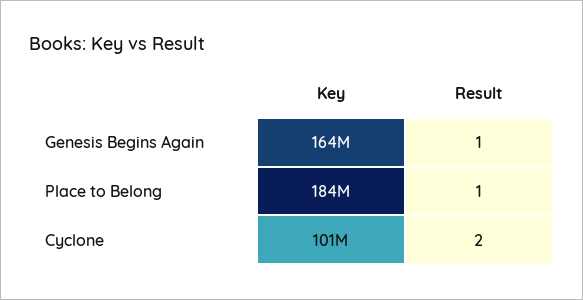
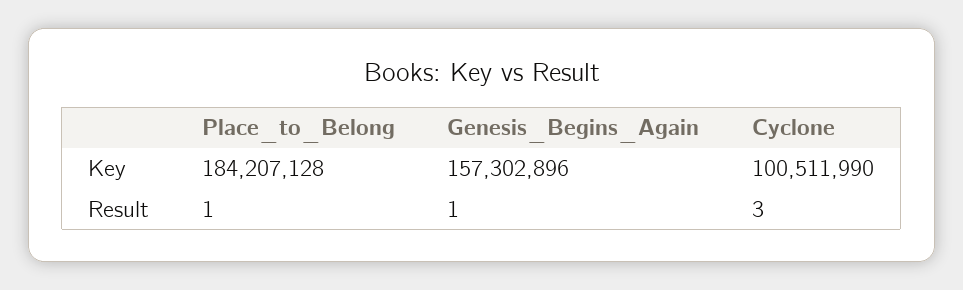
Key, Genesis Begins Again: 164000000 -> 157302896
Result, Cyclone: 2 -> 3

